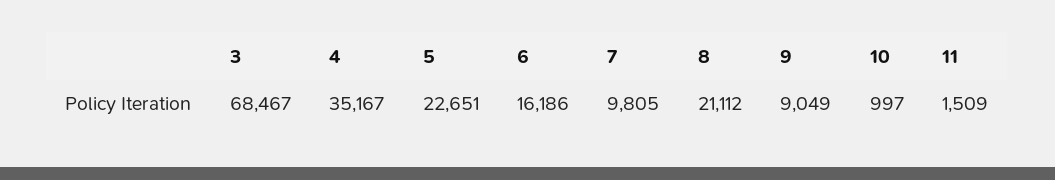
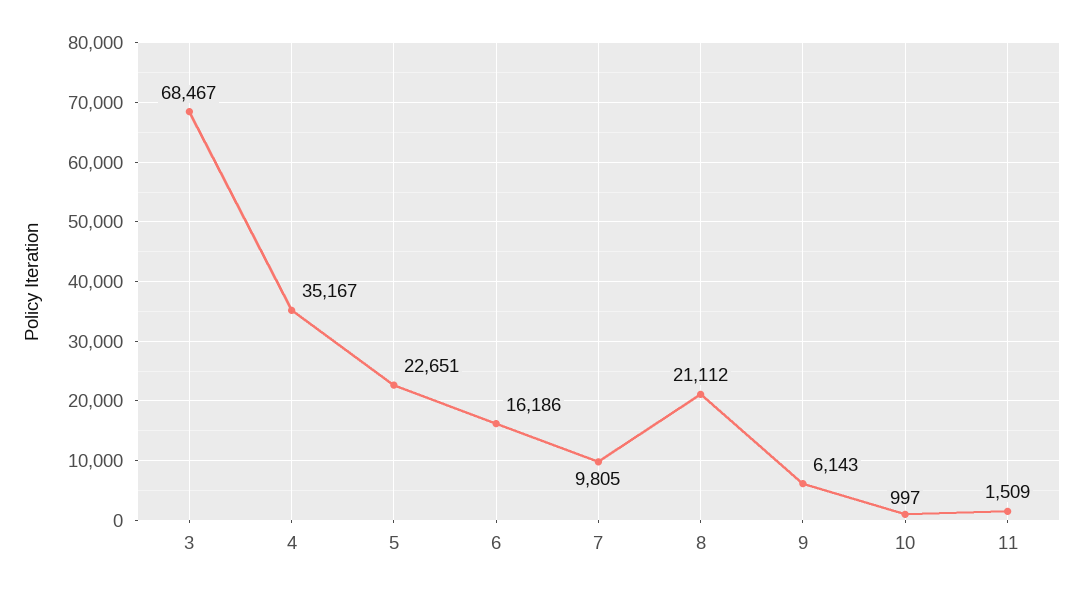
9: 9049 -> 6143

